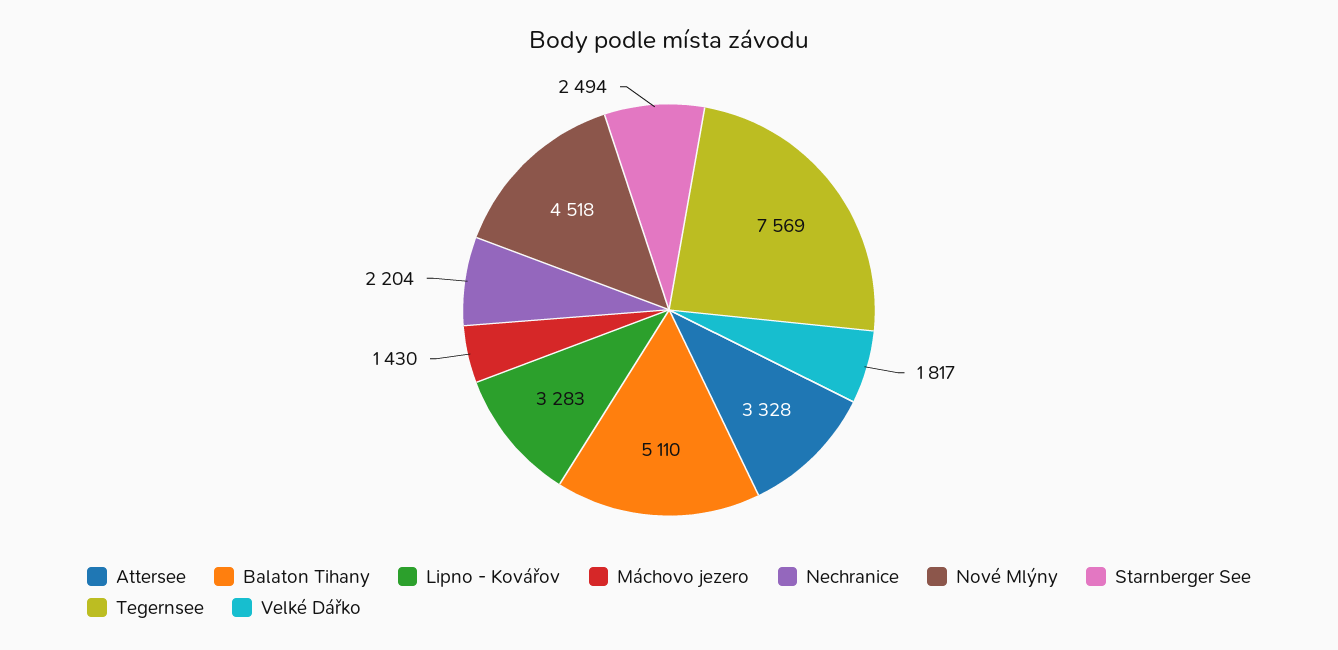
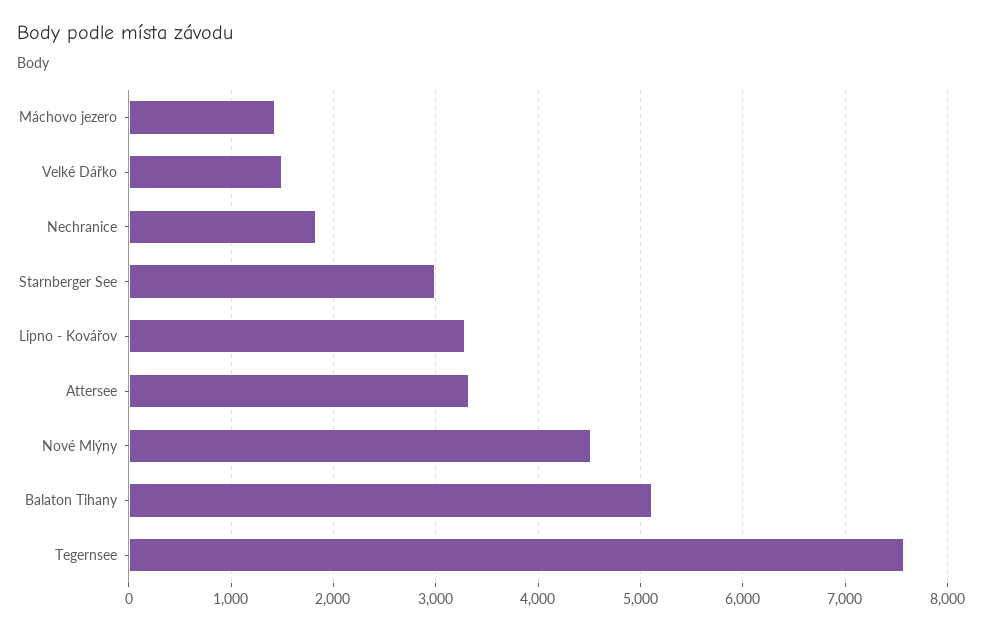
Nechranice: 2204 -> 1800
Starnberger See: 2494 -> 3000
Velké Dářko: 1817 -> 1500

